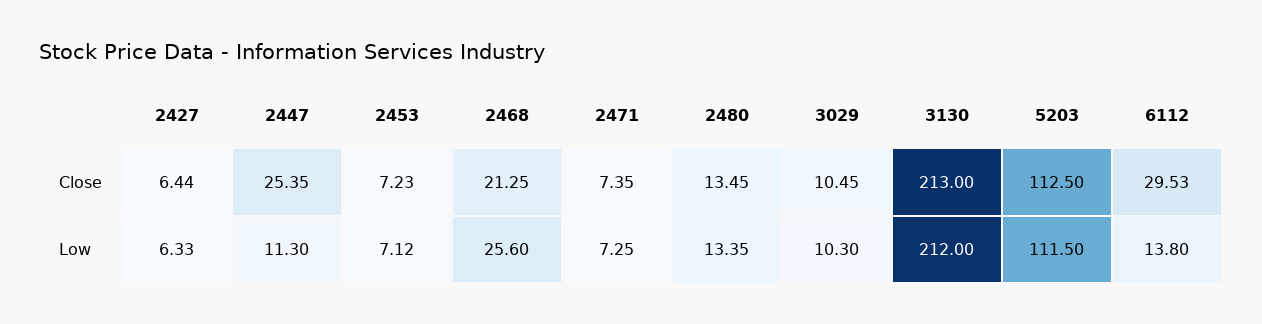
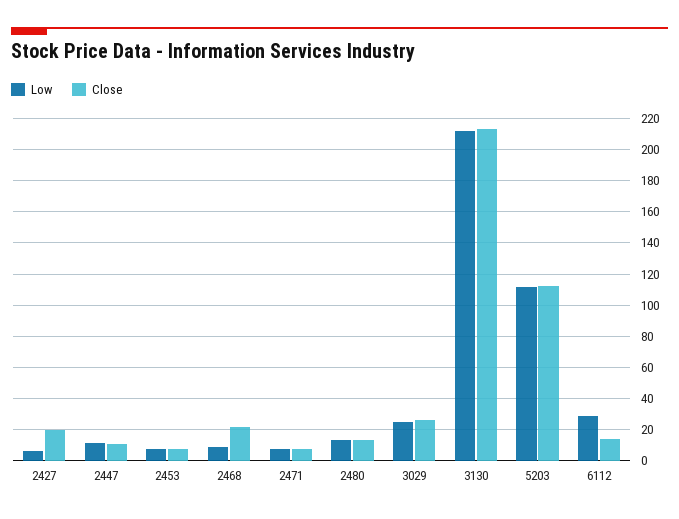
Close, 2427: 6.44 -> 20
Close, 2447: 25.35 -> 10
Close, 3029: 10.45 -> 25
Close, 6112: 29.53 -> 15
Low, 2468: 25.6 -> 10
Low, 3029: 10.3 -> 25
Low, 6112: 13.8 -> 30

